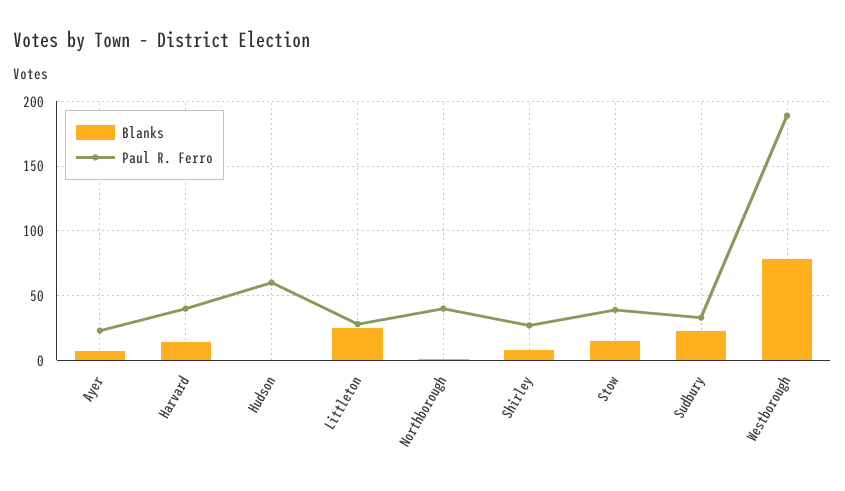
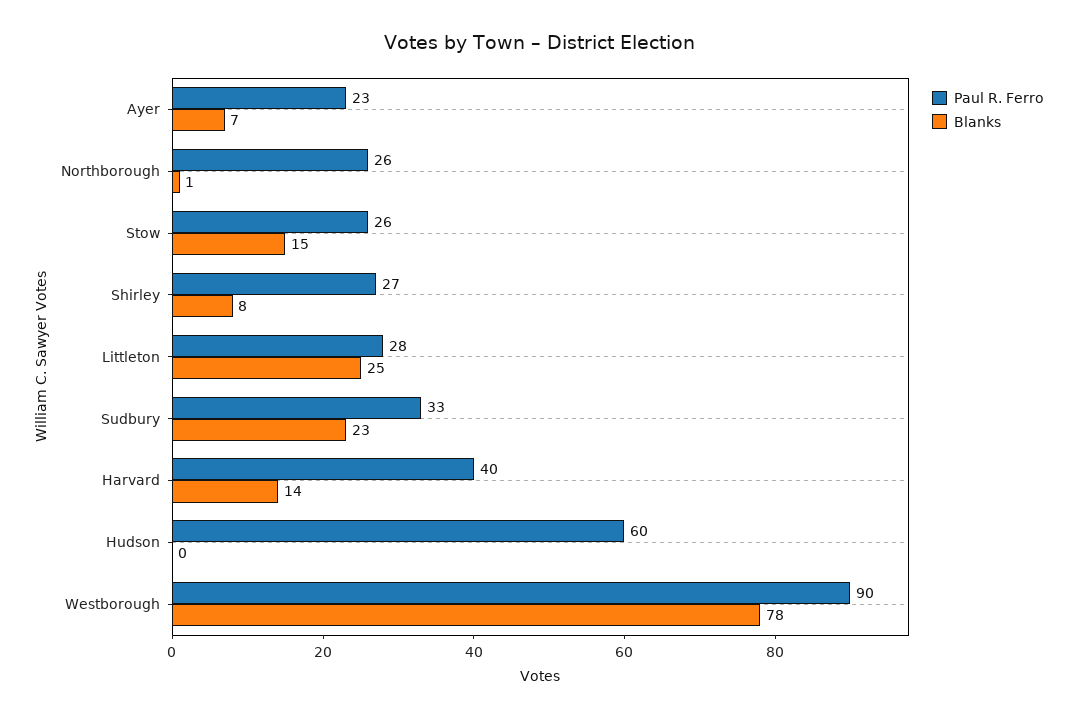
Paul R. Ferro, Northborough: 40 -> 26
Paul R. Ferro, Stow: 40 -> 26
Paul R. Ferro, Westborough: 190 -> 90

